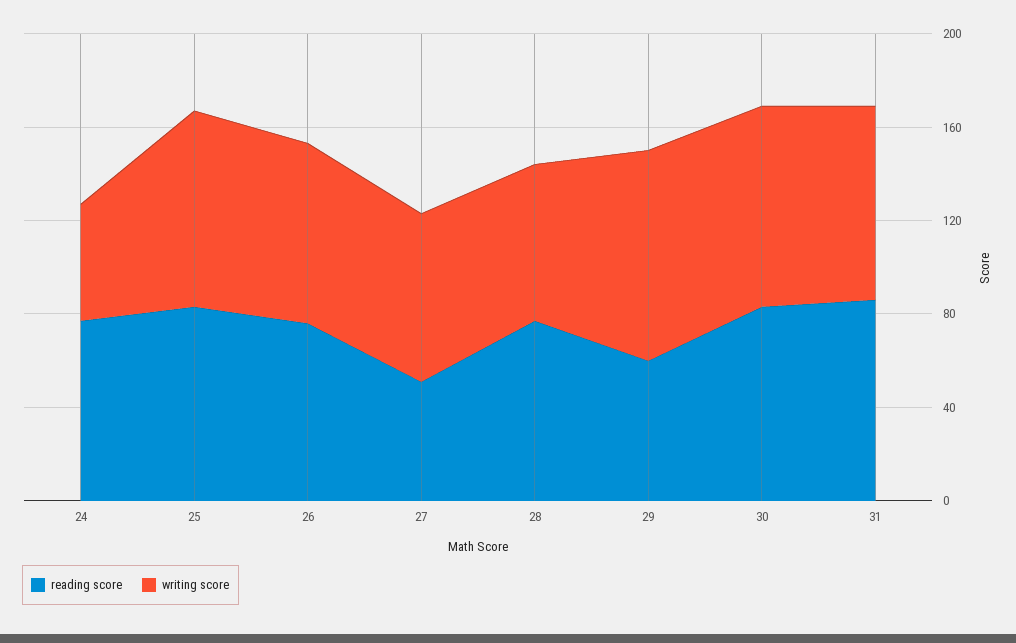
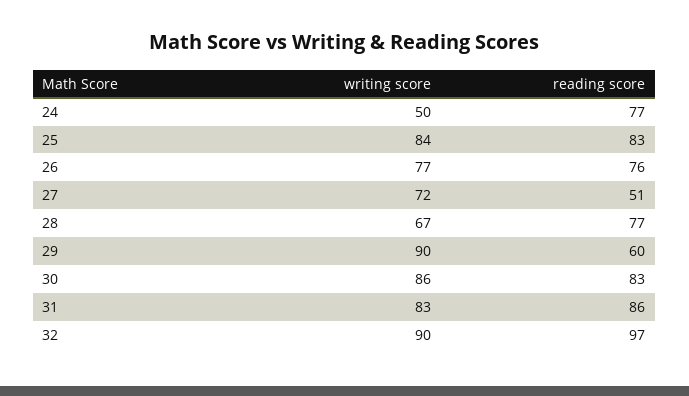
writing score, 32: none -> 90
reading score, 32: none -> 97

